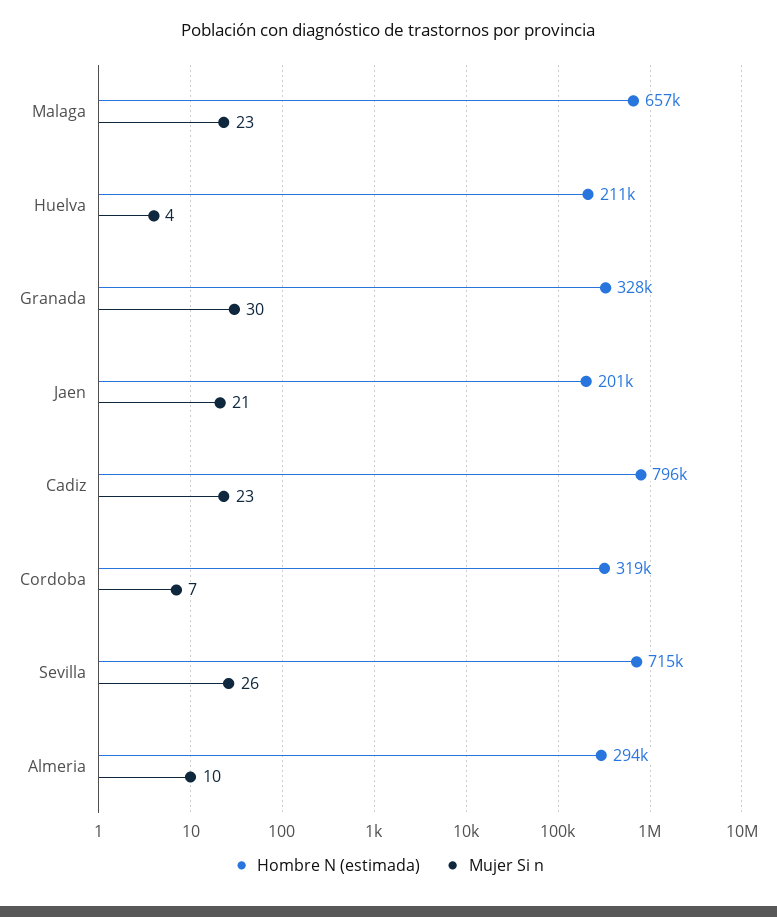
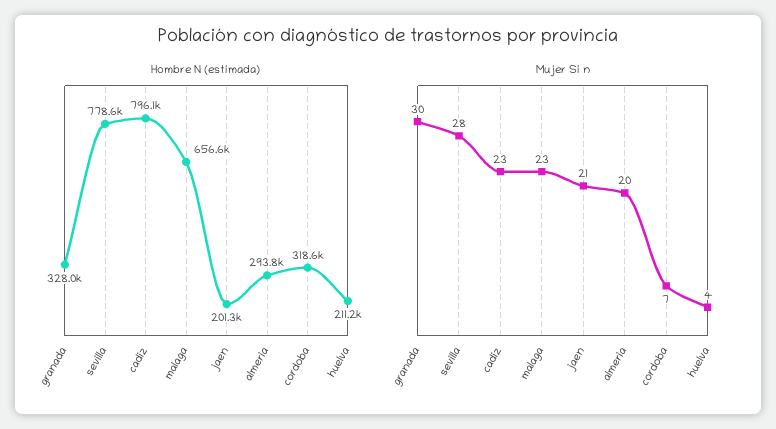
Hombre N (estimada), Sevilla: 715000 -> 778600
Mujer Si n, Sevilla: 26 -> 28
Mujer Si n, Almeria: 10 -> 20

